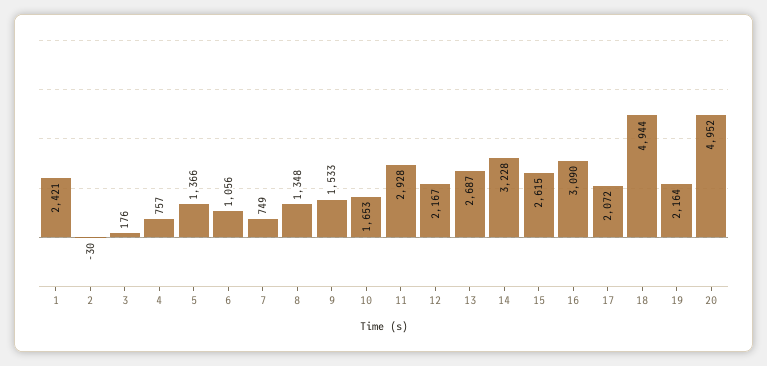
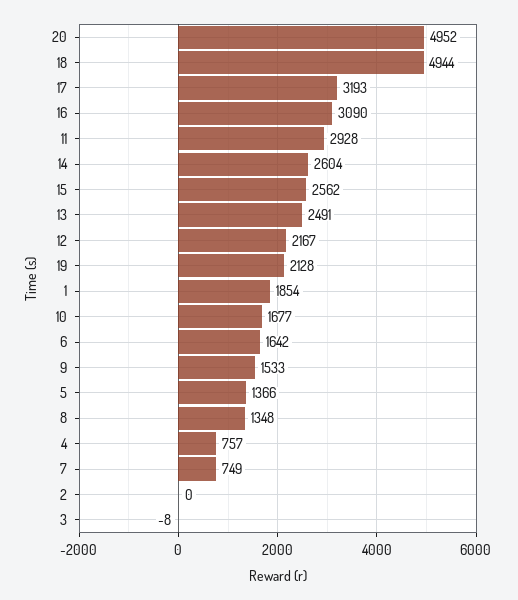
1: 2421 -> 1854
2: -30 -> 0
3: 176 -> -8
6: 1056 -> 1642
10: 1653 -> 1677
13: 2687 -> 2491
14: 3228 -> 2604
15: 2615 -> 2562
17: 2072 -> 3193
19: 2164 -> 2128

